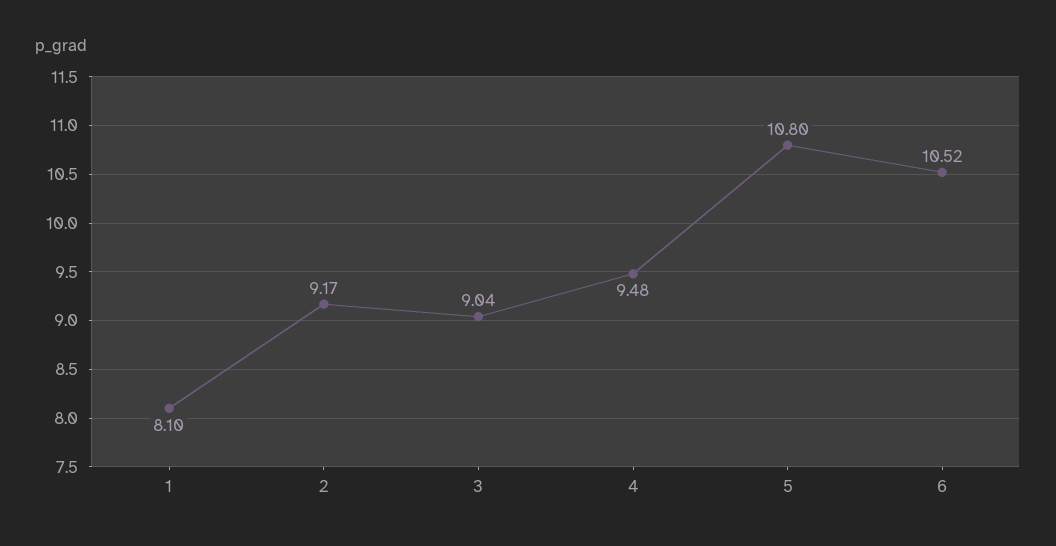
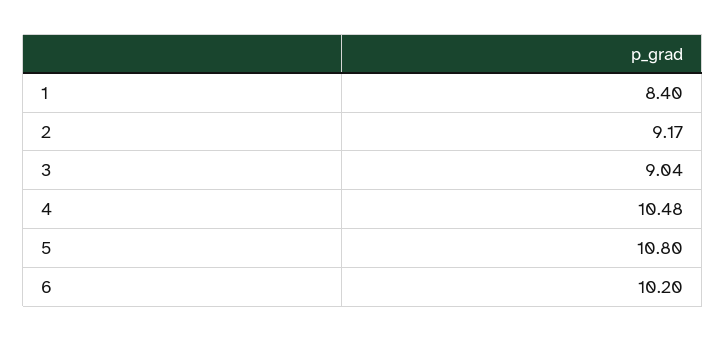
1: 8.1 -> 8.4
4: 9.48 -> 10.48
6: 10.52 -> 10.2

